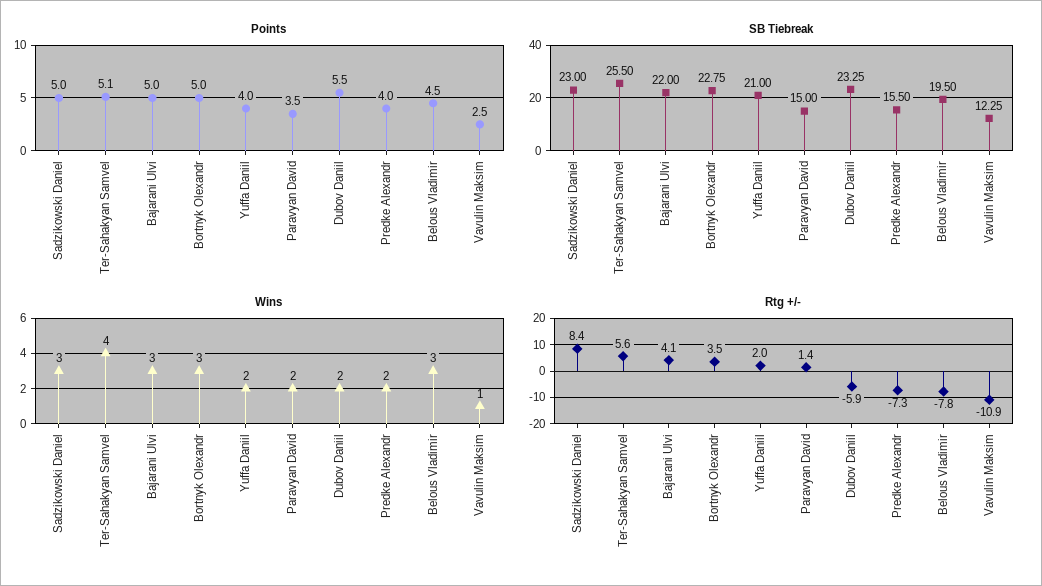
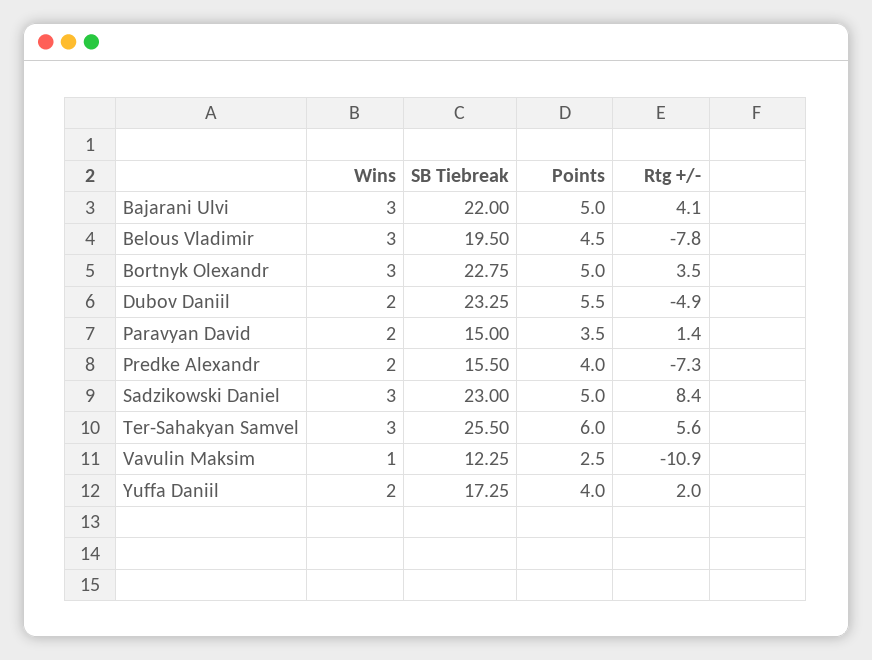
Points, Ter-Sahakyan Samvel: 5.1 -> 6
SB Tiebreak, Yuffa Daniil: 21 -> 17.25
Wins, Ter-Sahakyan Samvel: 4 -> 3
Rtg +/-, Dubov Daniil: -5.9 -> -4.9

